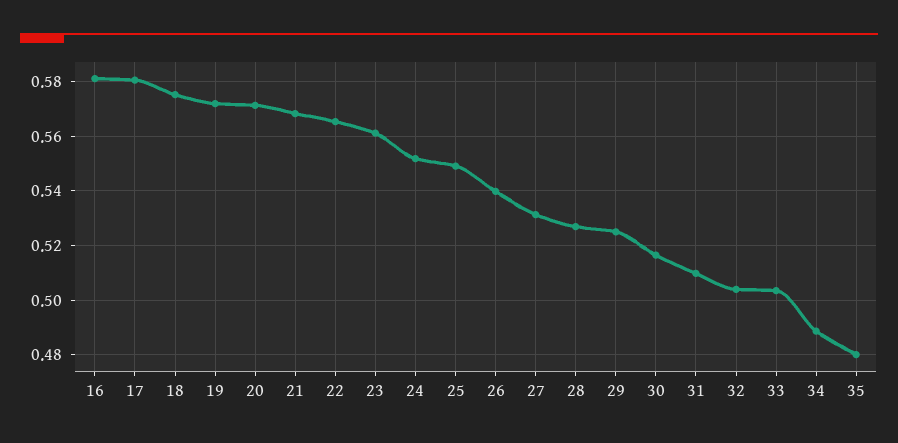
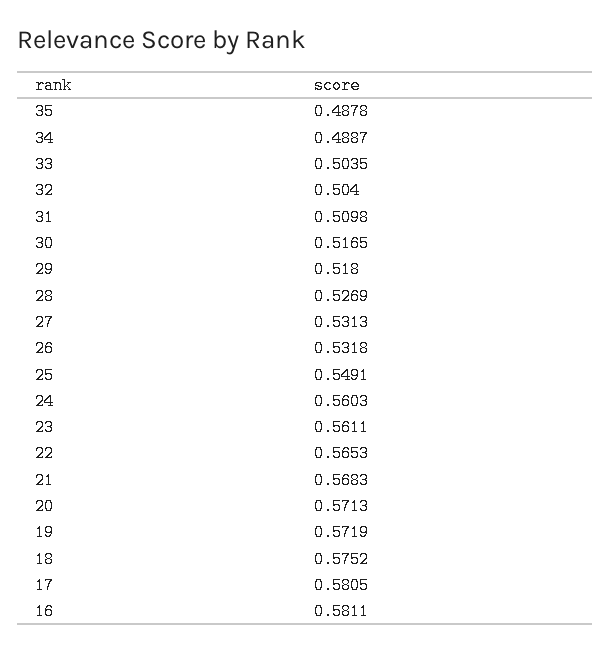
24: 0.5525 -> 0.5603
26: 0.54 -> 0.5318
29: 0.525 -> 0.518
35: 0.48 -> 0.4878

